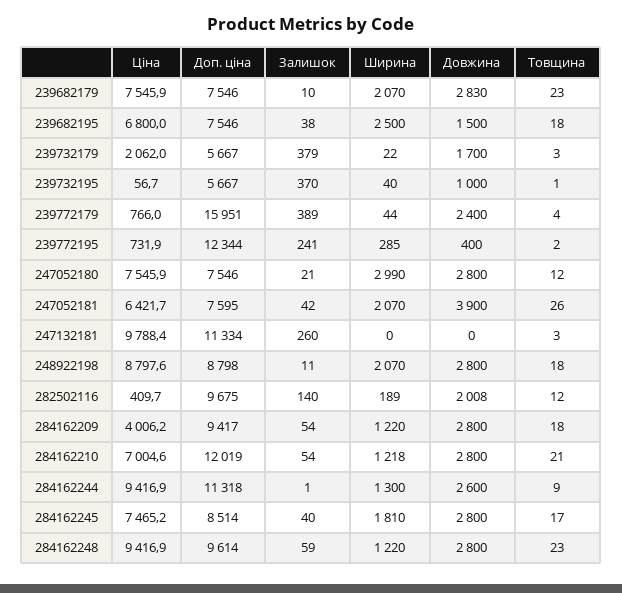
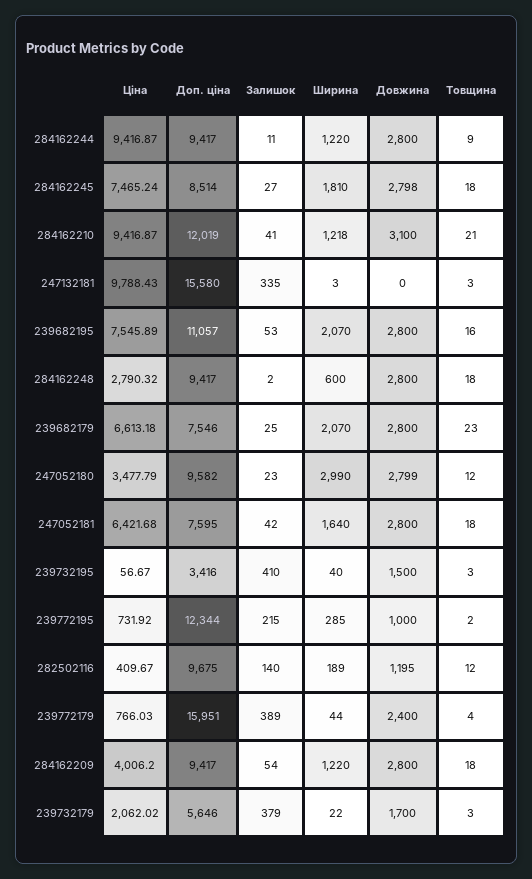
Ціна, 239682179: 7545.9 -> 6613.18
Залишок, 239682179: 10 -> 25
Довжина, 239682179: 2830 -> 2800
Ціна, 239682195: 6800 -> 7545.89
Доп. ціна, 239682195: 7546 -> 11057
Залишок, 239682195: 38 -> 53
Ширина, 239682195: 2500 -> 2070
Довжина, 239682195: 1500 -> 2800
Товщина, 239682195: 18 -> 16
Доп. ціна, 239732179: 5667 -> 5646
Доп. ціна, 239732195: 5667 -> 3416
Залишок, 239732195: 370 -> 410
Довжина, 239732195: 1000 -> 1500
Товщина, 239732195: 1 -> 3
Залишок, 239772195: 241 -> 215
Довжина, 239772195: 400 -> 1000
Ціна, 247052180: 7545.9 -> 3477.79
Доп. ціна, 247052180: 7546 -> 9582
Залишок, 247052180: 21 -> 23
Довжина, 247052180: 2800 -> 2799
Ширина, 247052181: 2070 -> 1640
Довжина, 247052181: 3900 -> 2800
Товщина, 247052181: 26 -> 18
Доп. ціна, 247132181: 11334 -> 15580
Залишок, 247132181: 260 -> 335
Ширина, 247132181: 0 -> 3
Ціна, 248922198: 8797.6 -> none
Доп. ціна, 248922198: 8798 -> none
Залишок, 248922198: 11 -> none
Ширина, 248922198: 2070 -> none
Довжина, 248922198: 2800 -> none
Товщина, 248922198: 18 -> none
Довжина, 282502116: 2008 -> 1195
Ціна, 284162210: 7004.6 -> 9416.87
Залишок, 284162210: 54 -> 41
Довжина, 284162210: 2800 -> 3100
Доп. ціна, 284162244: 11318 -> 9417
Залишок, 284162244: 1 -> 11
Ширина, 284162244: 1300 -> 1220
Довжина, 284162244: 2600 -> 2800
Залишок, 284162245: 40 -> 27
Довжина, 284162245: 2800 -> 2798
Товщина, 284162245: 17 -> 18
Ціна, 284162248: 9416.9 -> 2790.32
Доп. ціна, 284162248: 9614 -> 9417
Залишок, 284162248: 59 -> 2
Ширина, 284162248: 1220 -> 600
Товщина, 284162248: 23 -> 18

